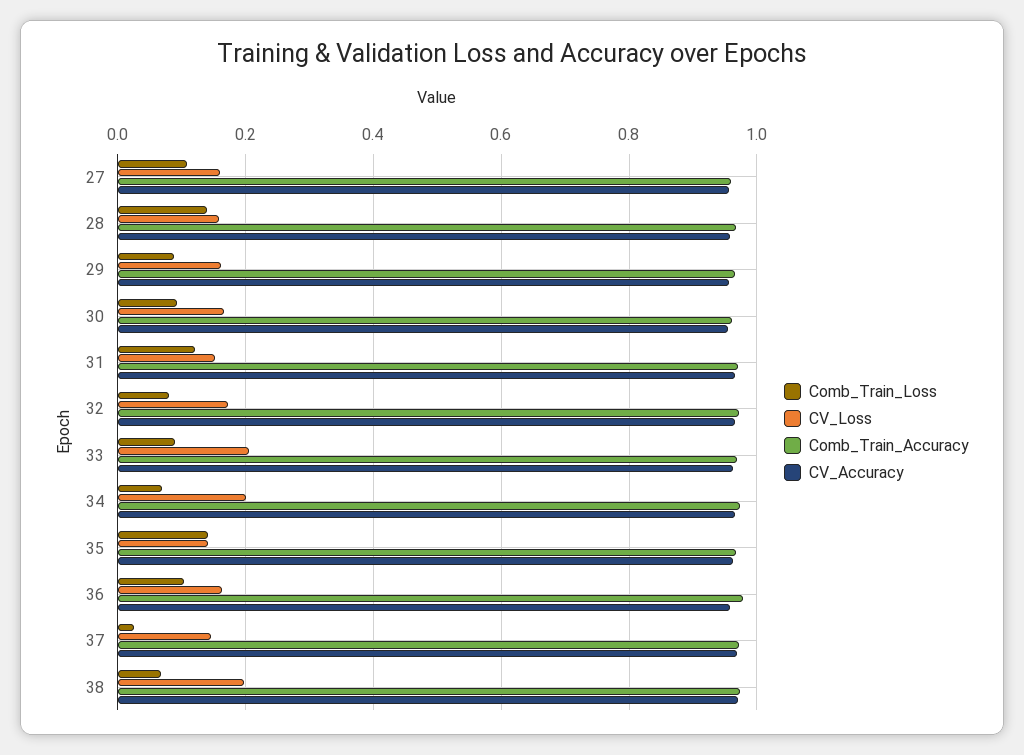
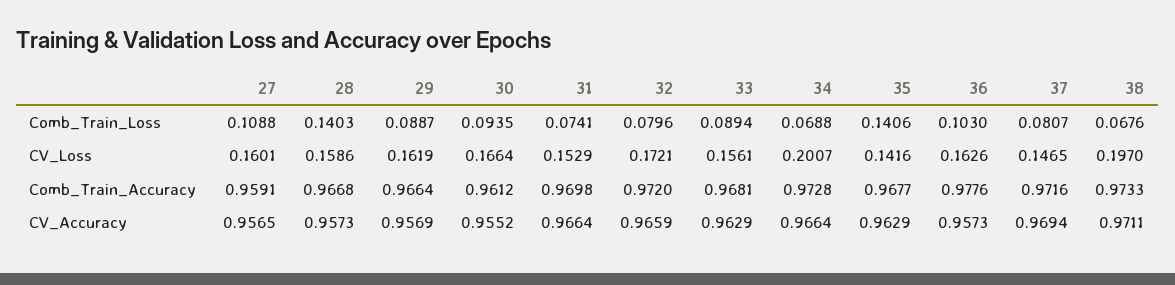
Comb_Train_Loss, 31: 0.12 -> 0.0741
CV_Loss, 33: 0.2 -> 0.1561
Comb_Train_Loss, 37: 0.02 -> 0.0807

